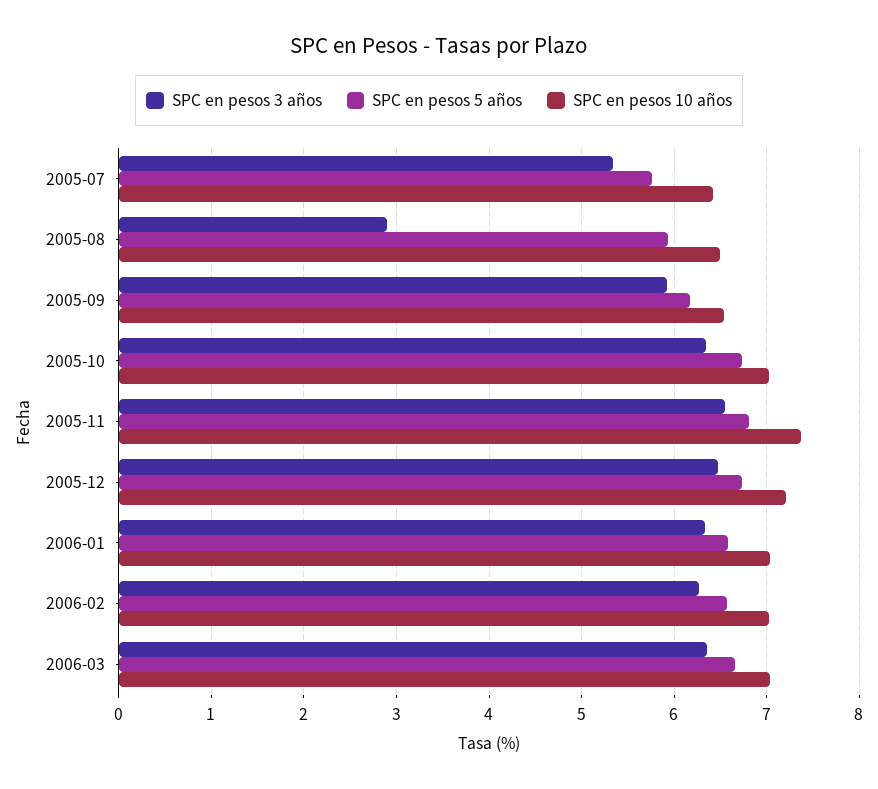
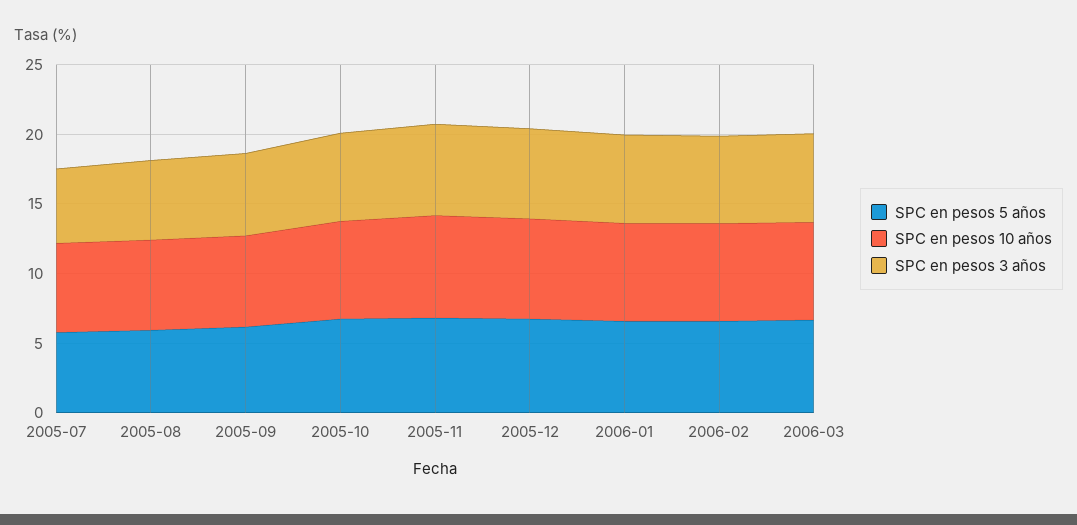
SPC en pesos 3 años, 2005-08: 2.9 -> 6

